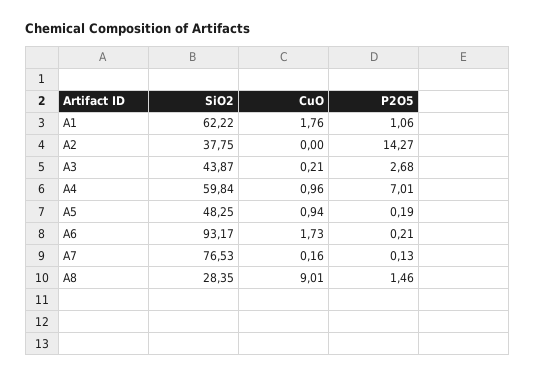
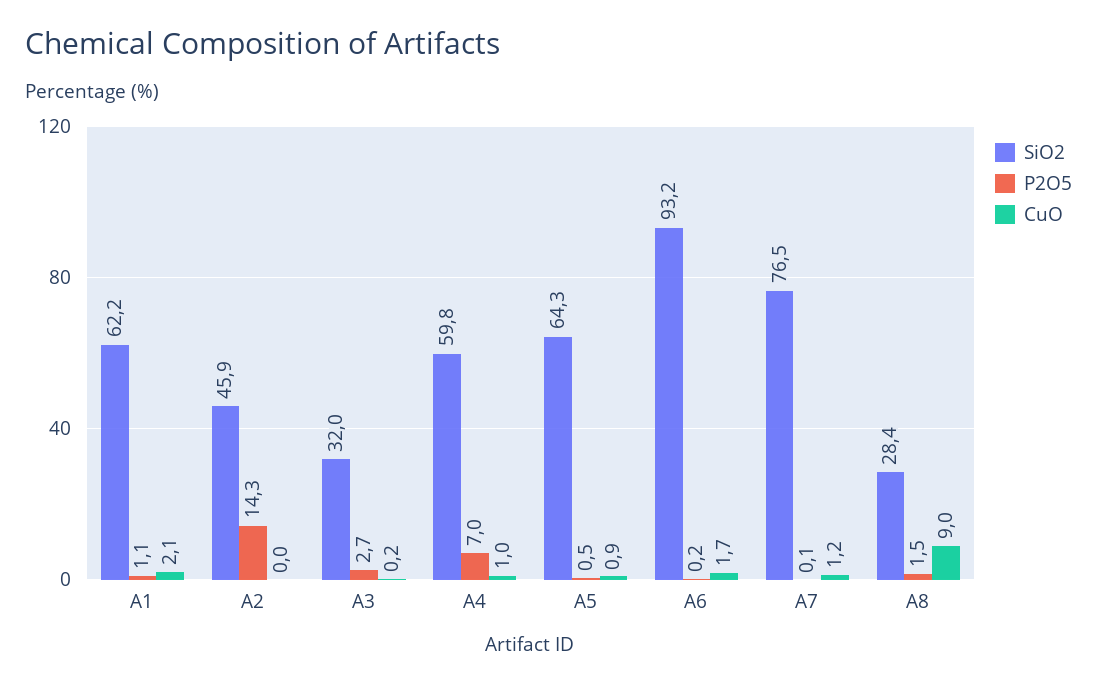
CuO, A1: 1.76 -> 2.1
SiO2, A2: 37.75 -> 45.9
SiO2, A3: 43.87 -> 32
SiO2, A5: 48.25 -> 64.3
P2O5, A5: 0.19 -> 0.5
CuO, A7: 0.16 -> 1.2

